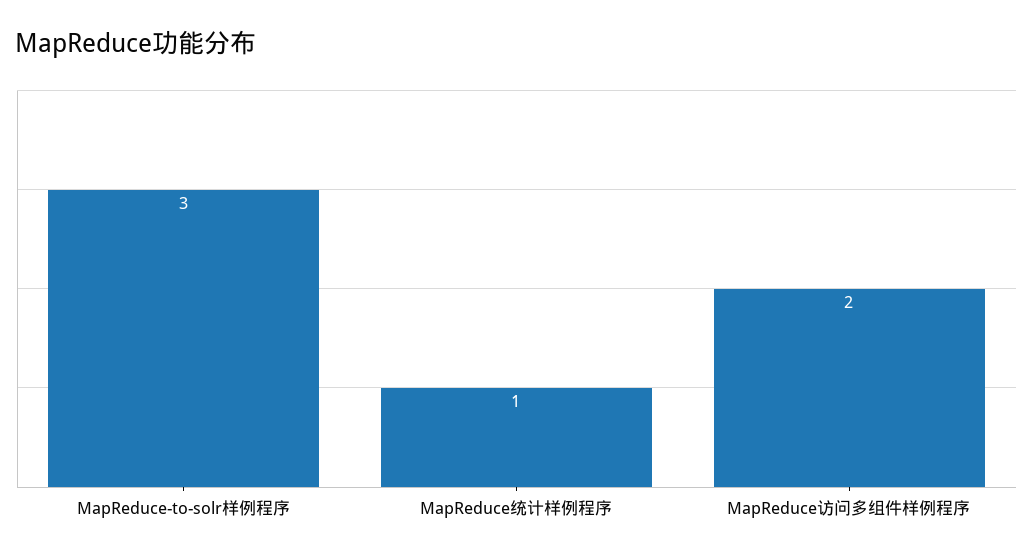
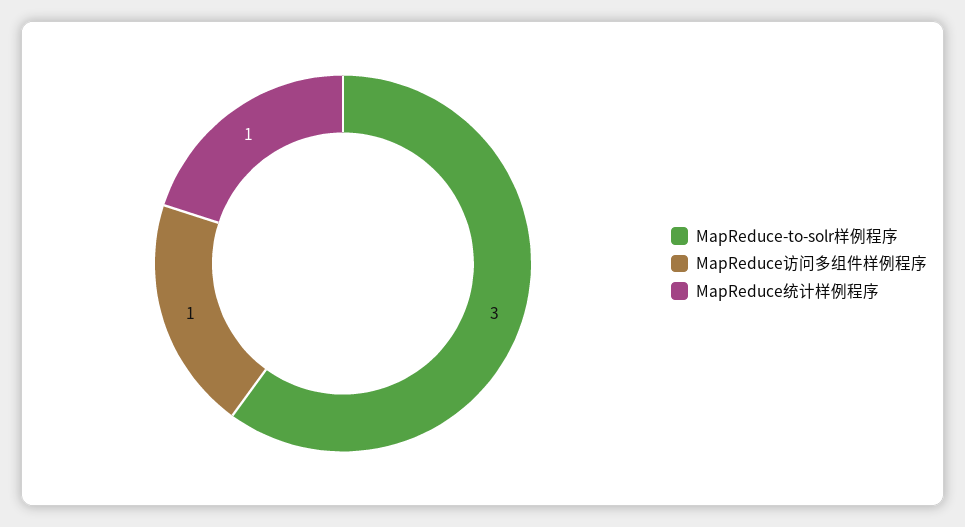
MapReduce访问多组件样例程序: 2 -> 1

